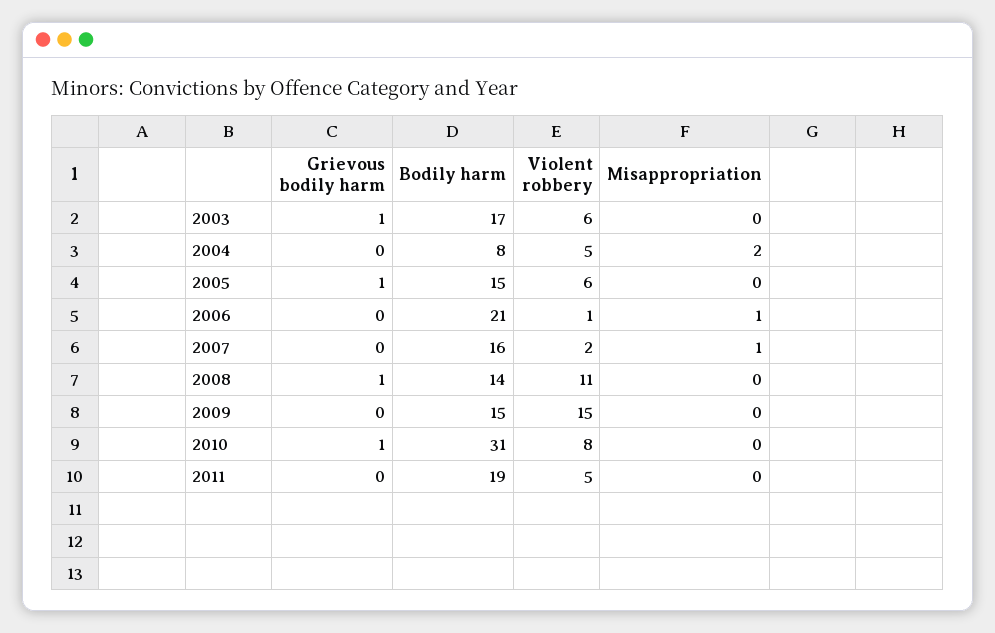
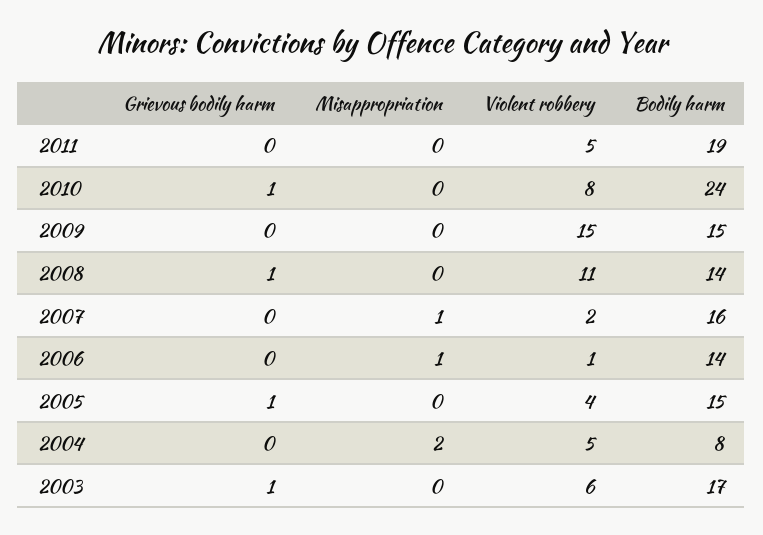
Violent robbery, 2005: 6 -> 4
Bodily harm, 2006: 21 -> 14
Bodily harm, 2010: 31 -> 24

